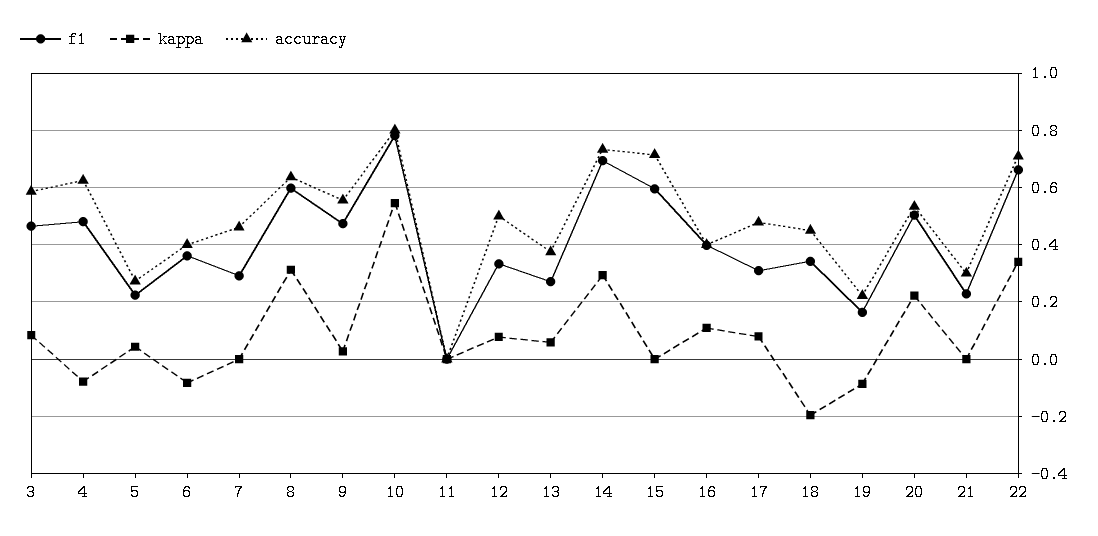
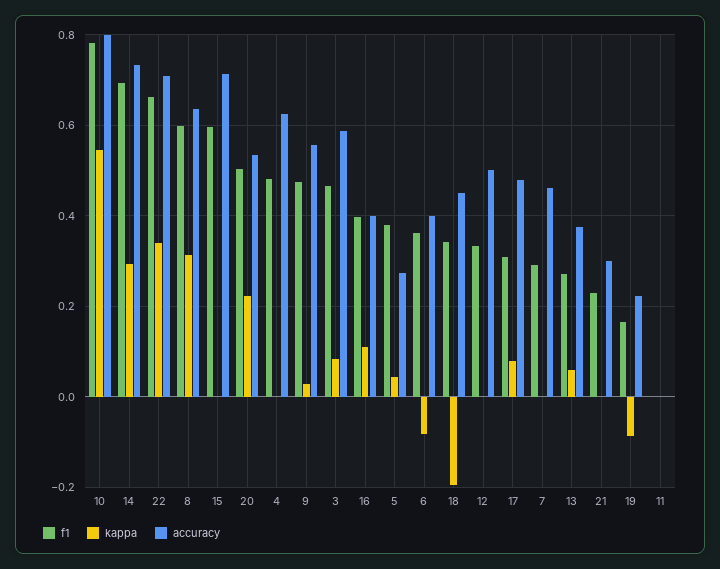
kappa, 4: -0.075 -> 0
f1, 5: 0.225 -> 0.38
kappa, 12: 0.075 -> 0

